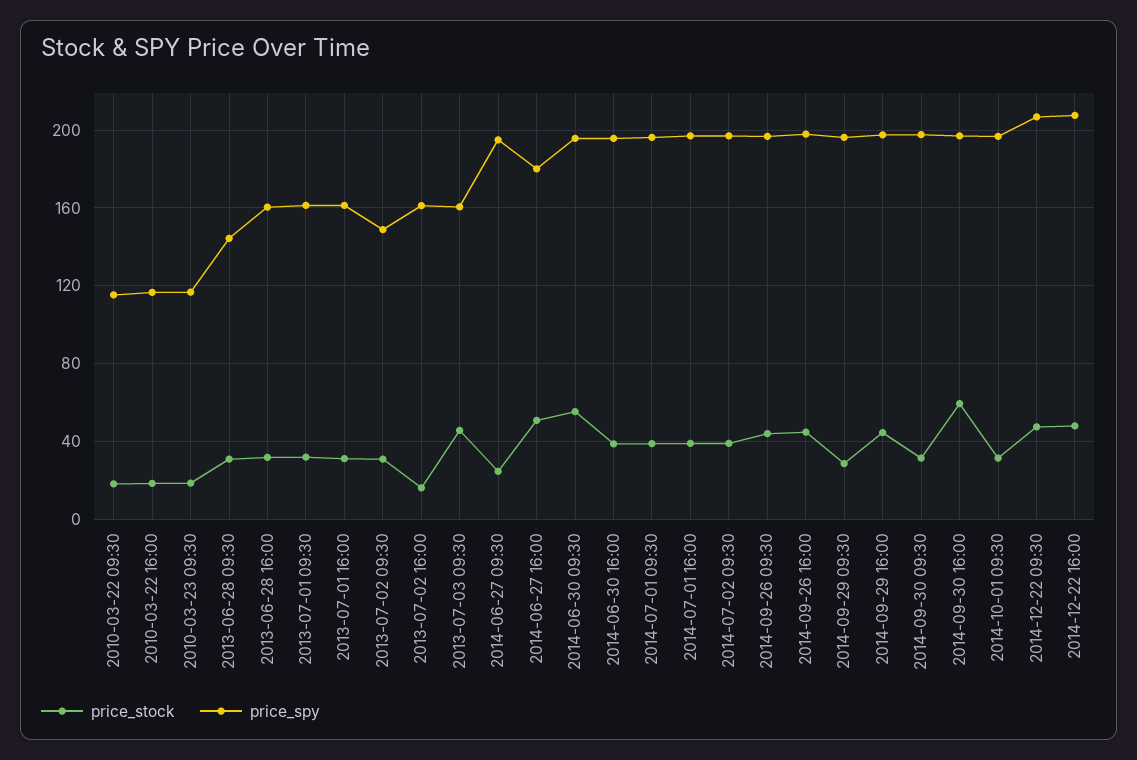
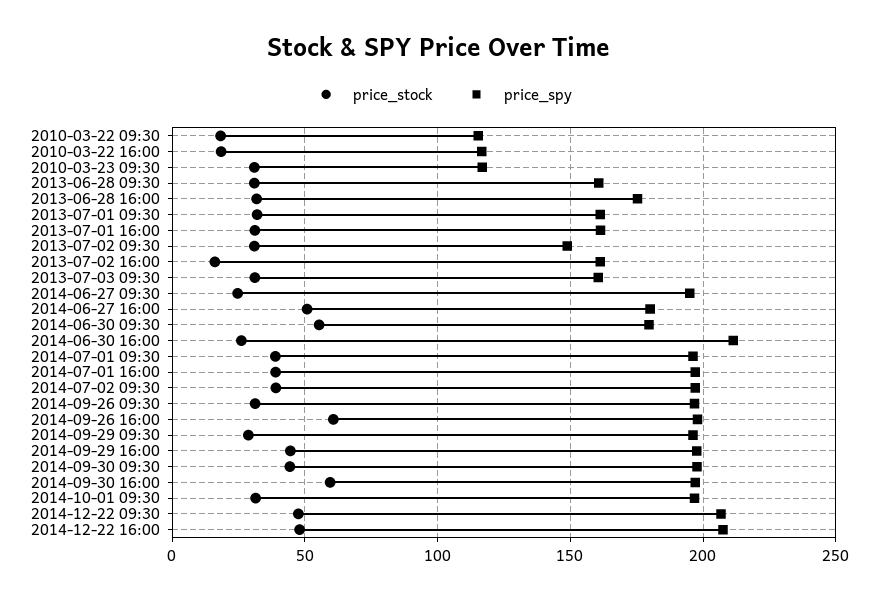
price_stock, 2010-03-23 09:30: 20 -> 30
price_spy, 2013-06-28 09:30: 145 -> 160
price_spy, 2013-06-28 16:00: 160 -> 175
price_stock, 2013-07-03 09:30: 45 -> 30
price_spy, 2014-06-30 09:30: 195 -> 180
price_stock, 2014-06-30 16:00: 40 -> 25
price_spy, 2014-06-30 16:00: 195 -> 210
price_stock, 2014-09-26 09:30: 45 -> 30
price_stock, 2014-09-26 16:00: 45 -> 60
price_stock, 2014-09-30 09:30: 30 -> 45

